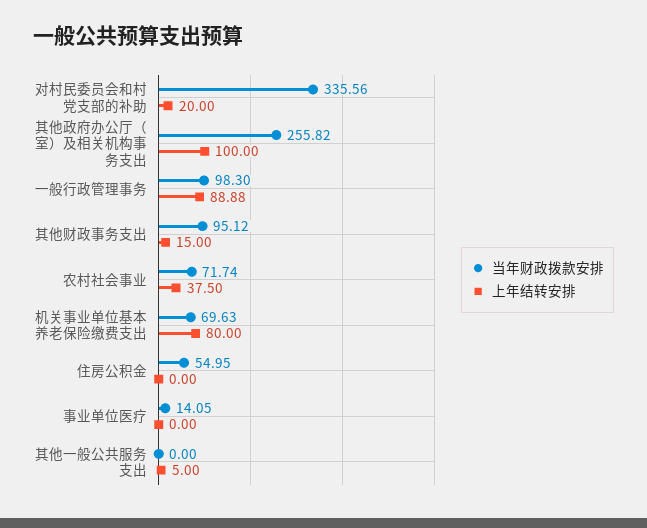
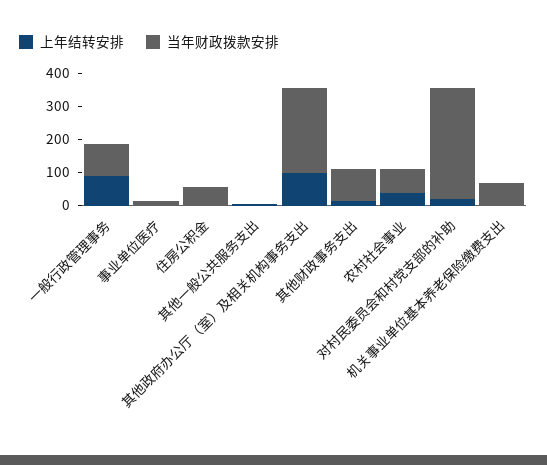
上年结转安排, 机关事业单位基本养老保险缴费支出: 80 -> 0

